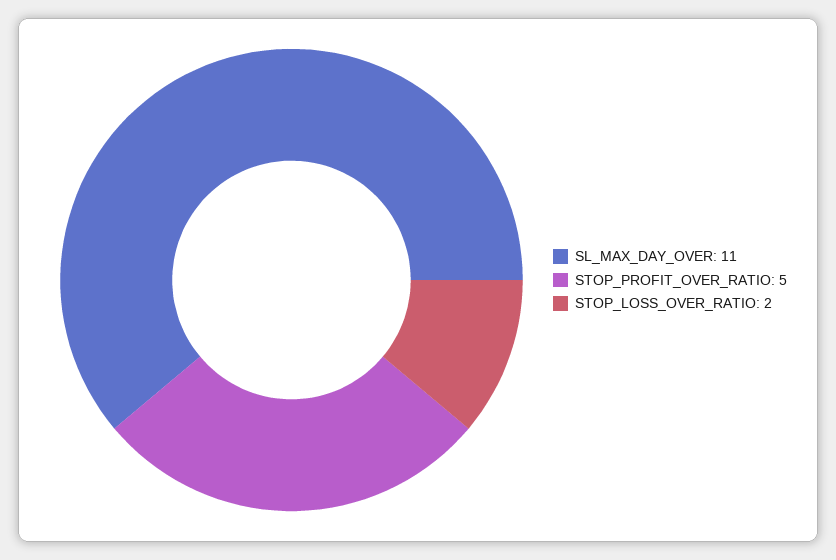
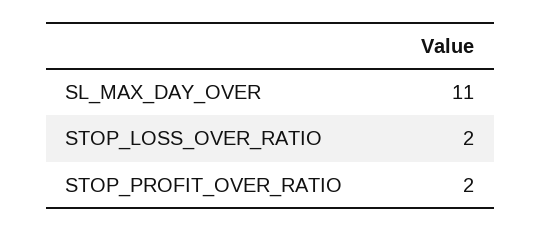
STOP_PROFIT_OVER_RATIO: 5 -> 2

